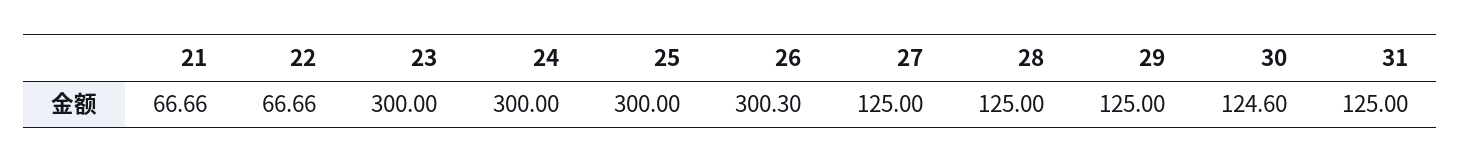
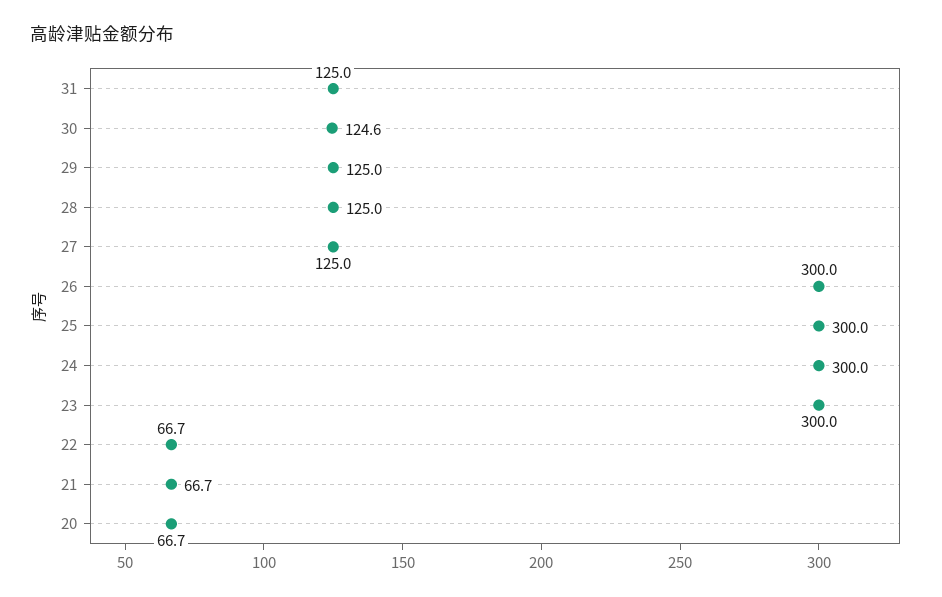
26: 300.3 -> 300
20: none -> 66.7

